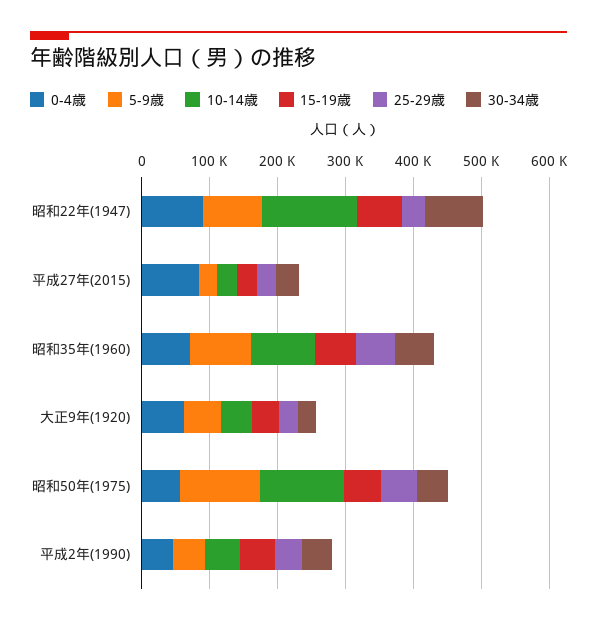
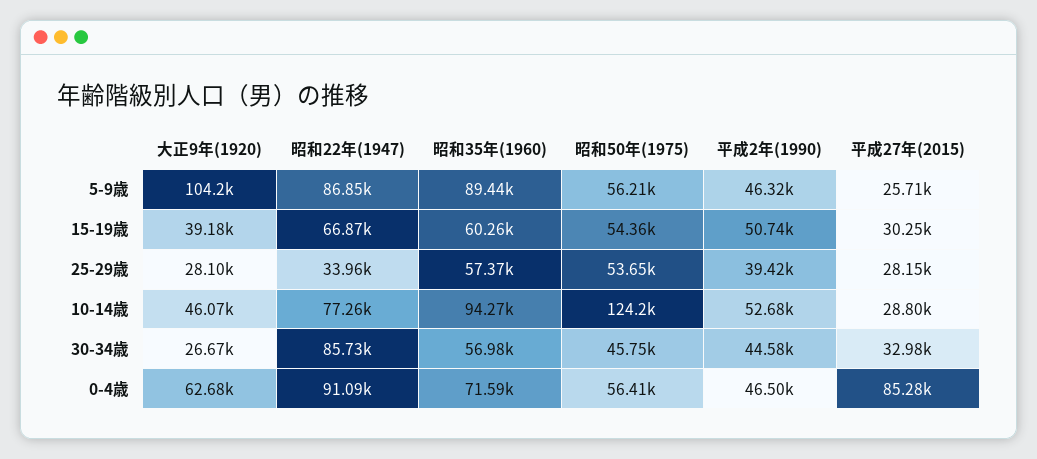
10-14歳, 昭和22年(1947): 140000 -> 77260
5-9歳, 大正9年(1920): 60000 -> 104200
5-9歳, 昭和50年(1975): 120000 -> 56210

